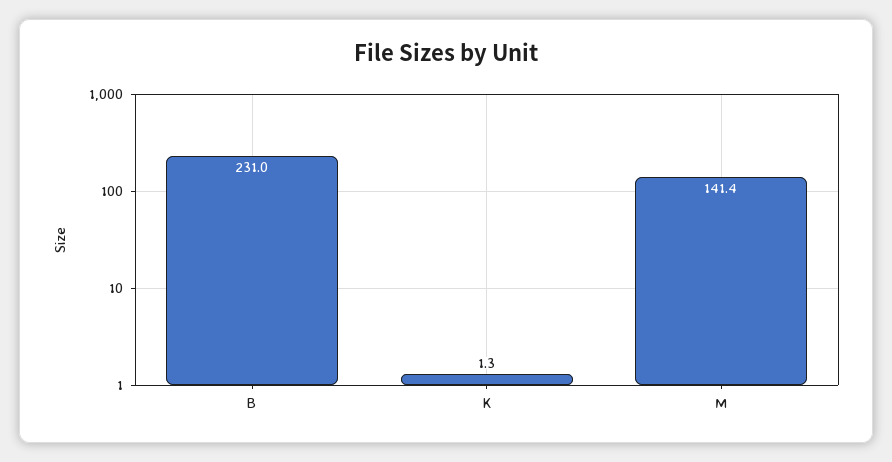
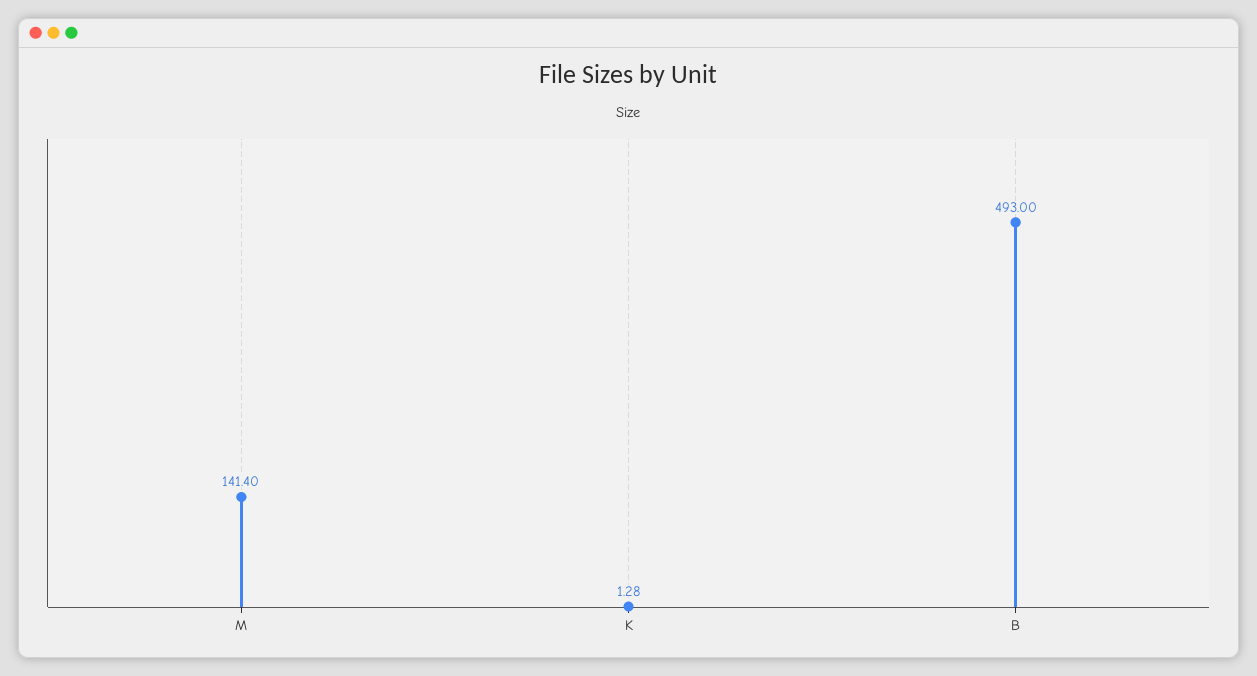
B: 231 -> 493

